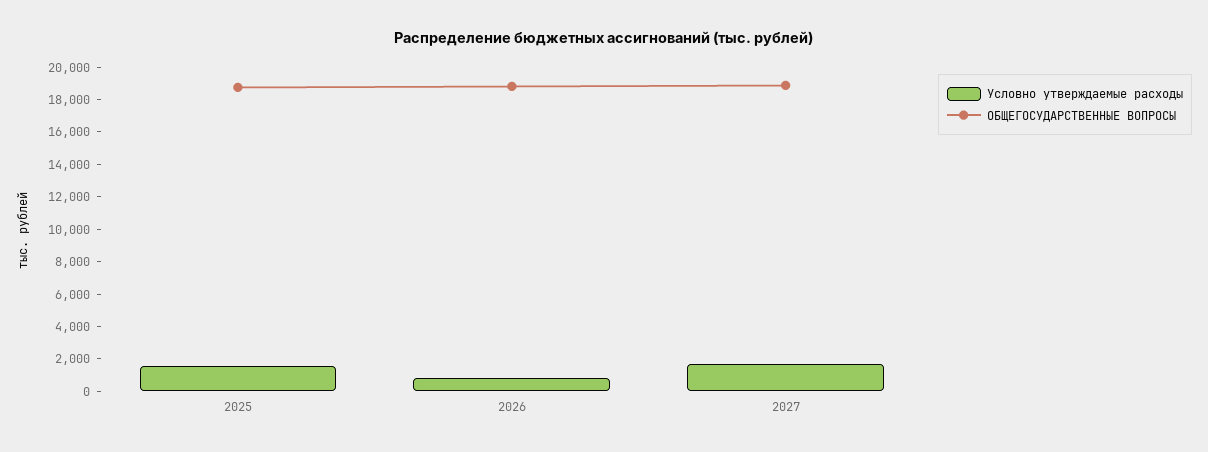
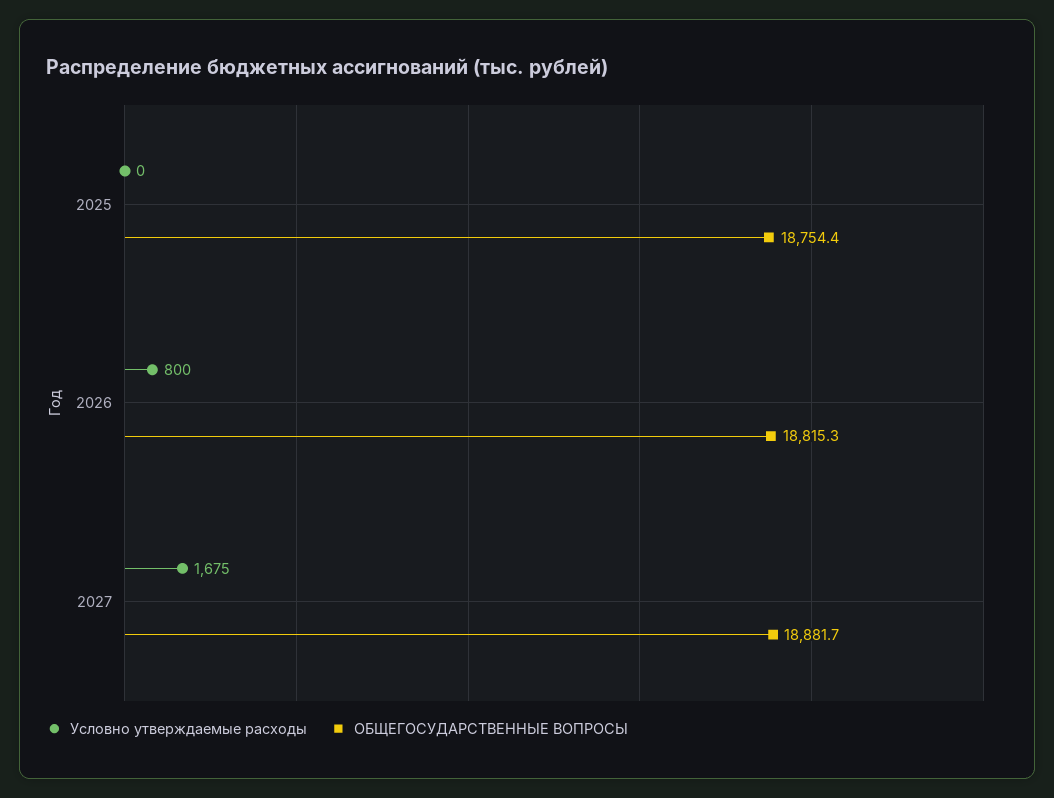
Условно утверждаемые расходы, 2025: 1500 -> 0

